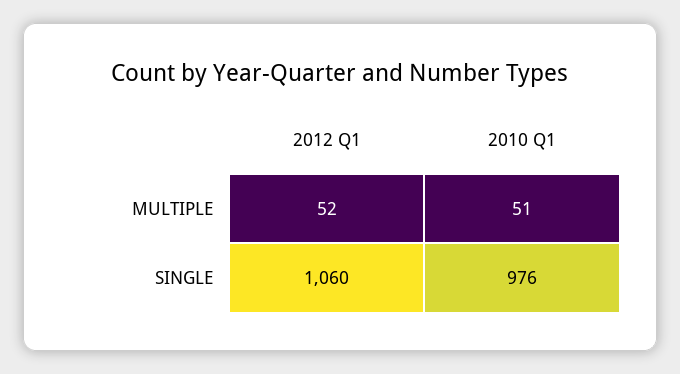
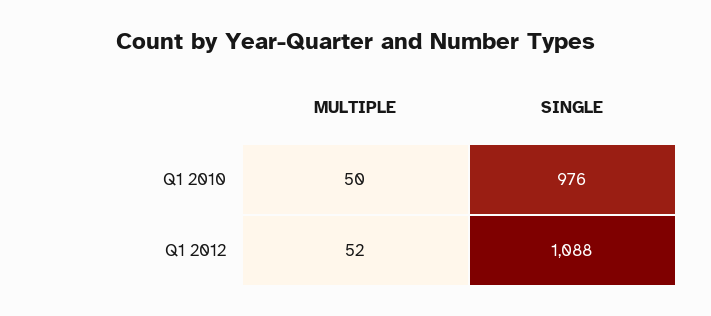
2010 Q1, MULTIPLE: 51 -> 50
2012 Q1, SINGLE: 1060 -> 1088

